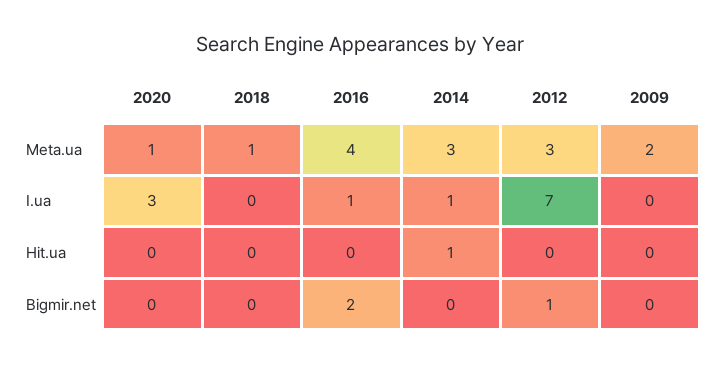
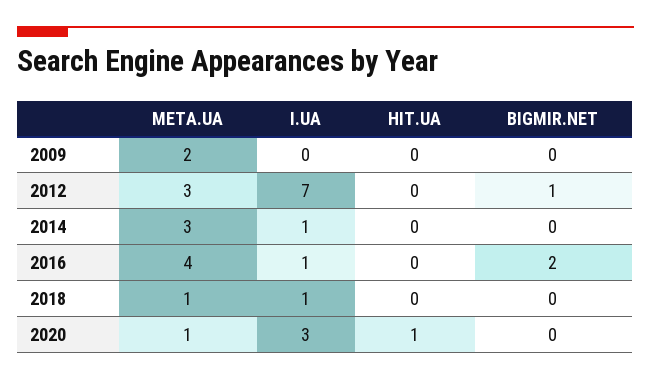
2018, I.ua: 0 -> 1
2020, Hit.ua: 0 -> 1
2014, Hit.ua: 1 -> 0

